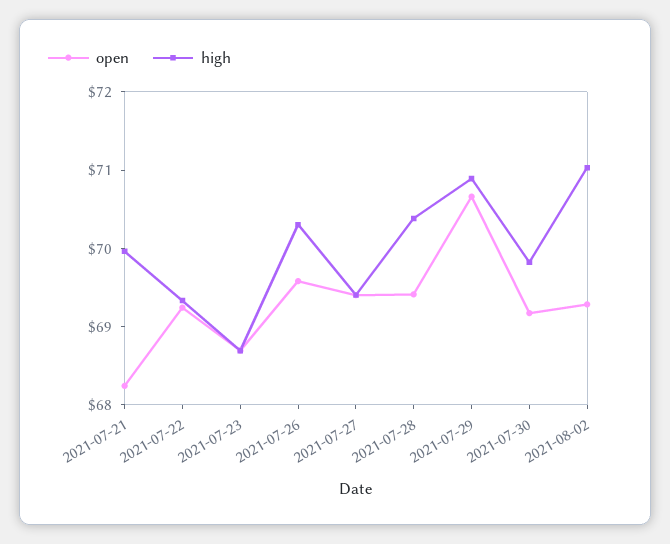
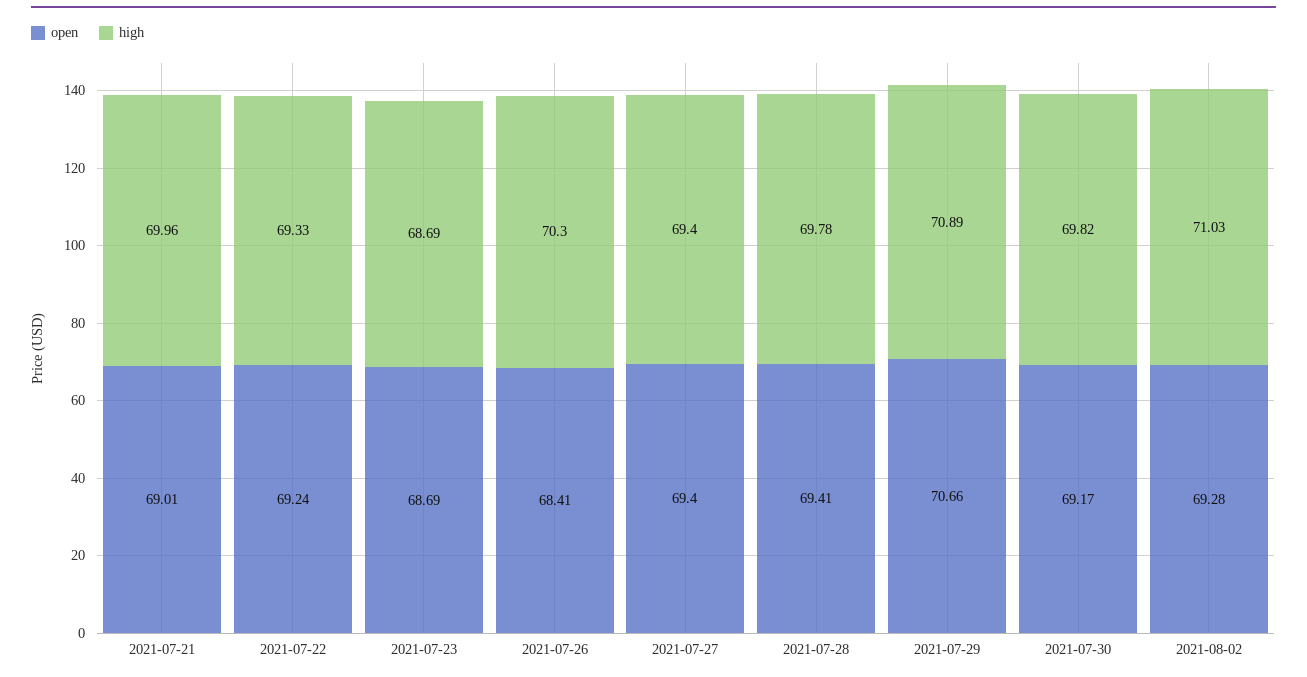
open, 2021-07-21: 68.2 -> 69.01
open, 2021-07-26: 69.6 -> 68.41
high, 2021-07-28: 70.4 -> 69.78

